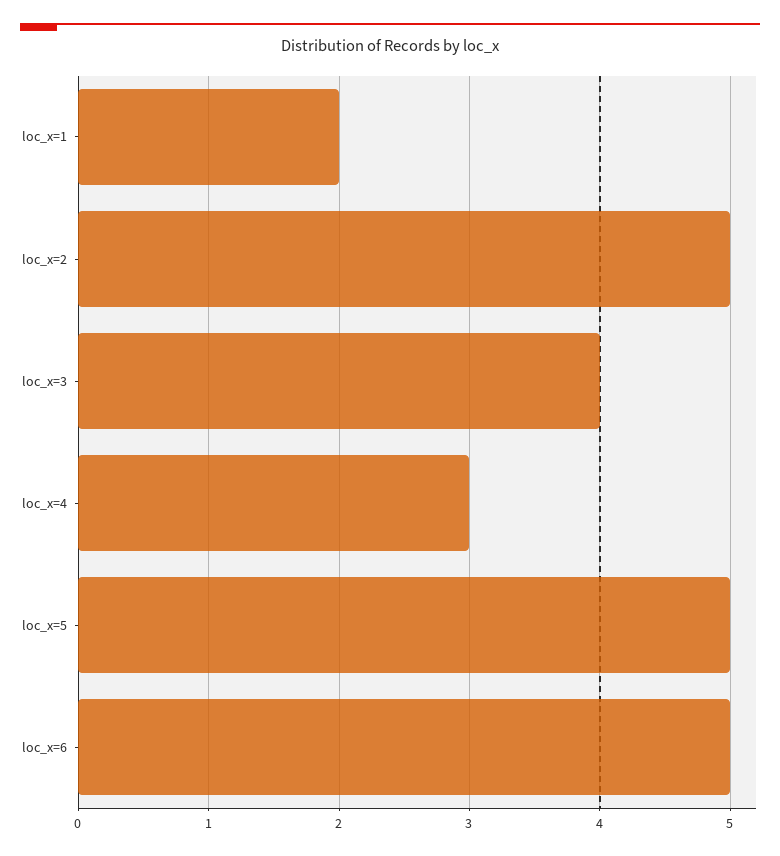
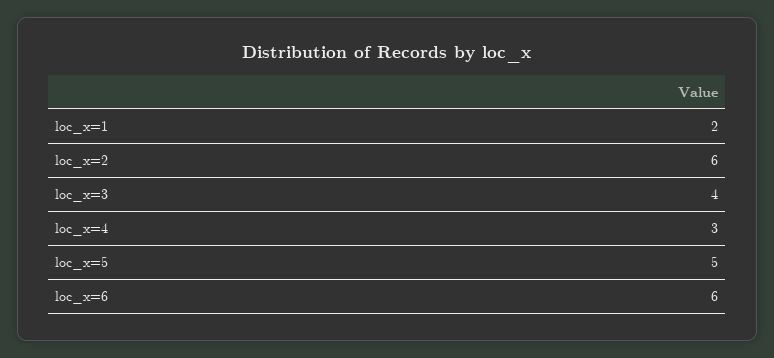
loc_x=2: 5 -> 6
loc_x=6: 5 -> 6

